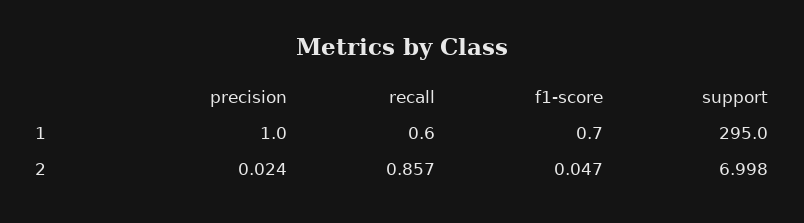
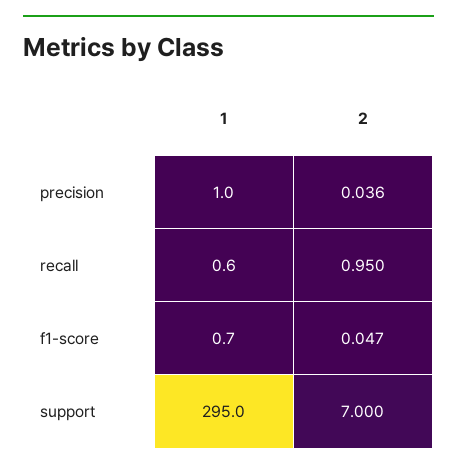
precision, 2: 0.024 -> 0.036
recall, 2: 0.857 -> 0.95
support, 2: 6.998 -> 7

